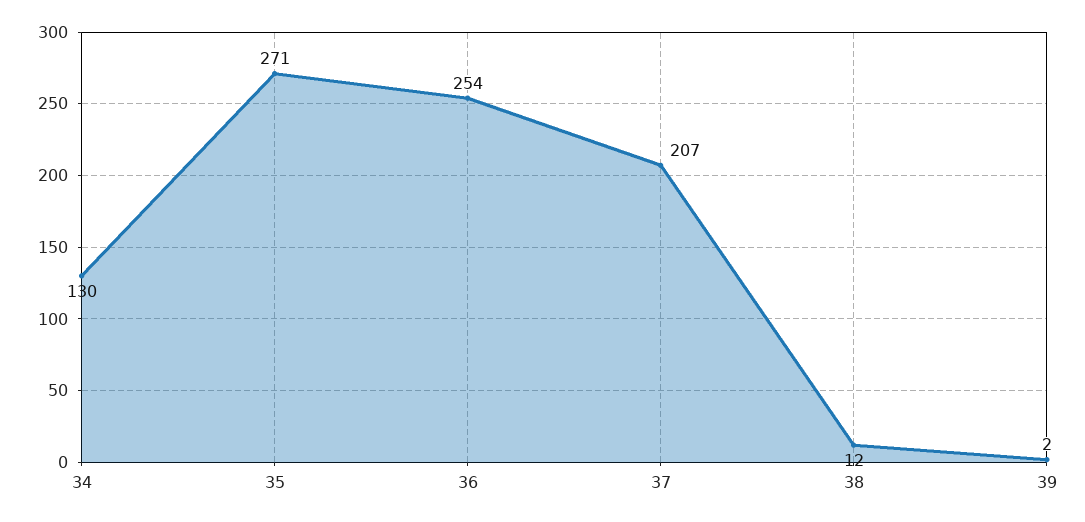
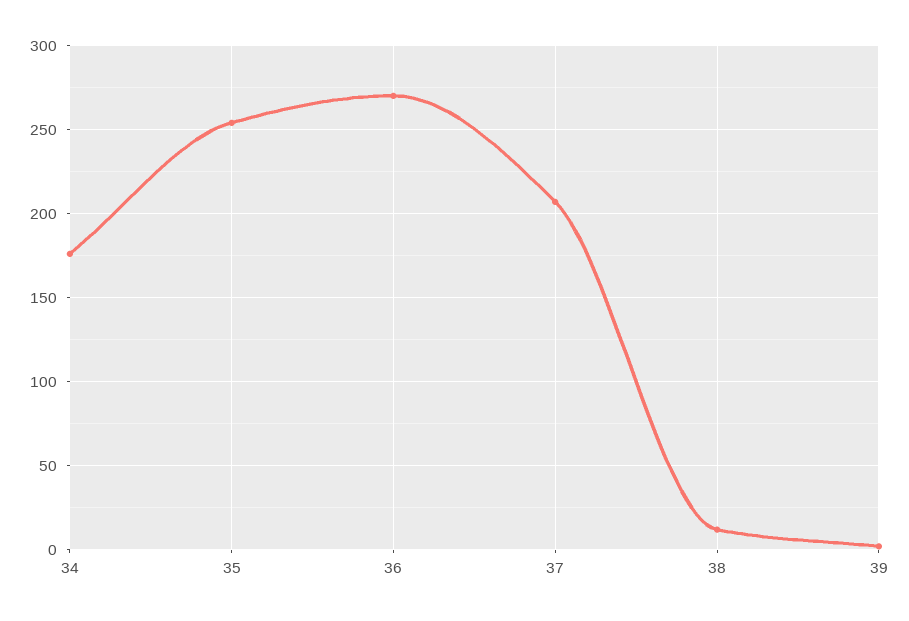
34: 130 -> 175
35: 271 -> 255
36: 254 -> 270

